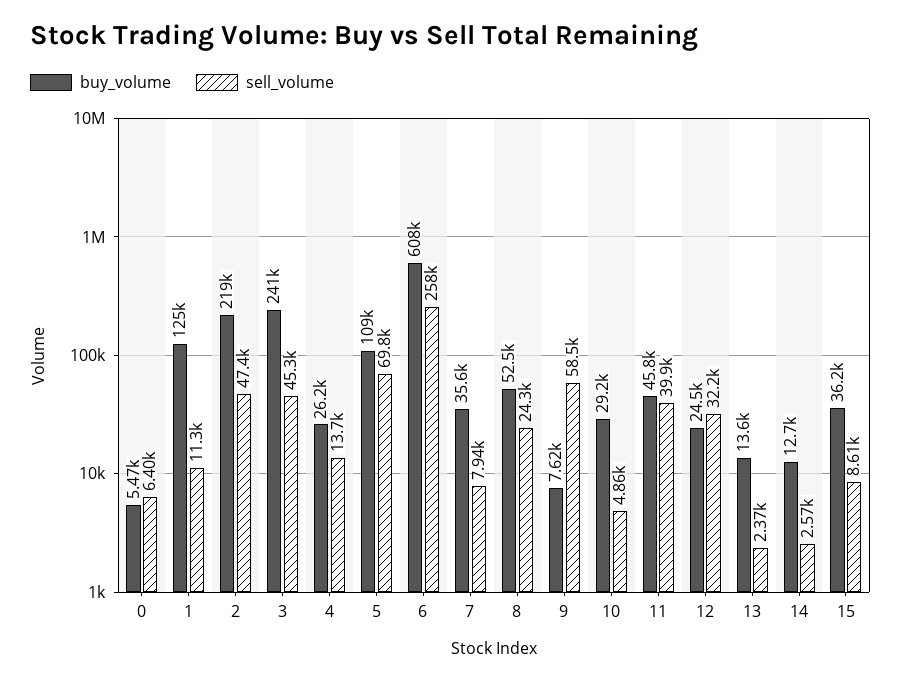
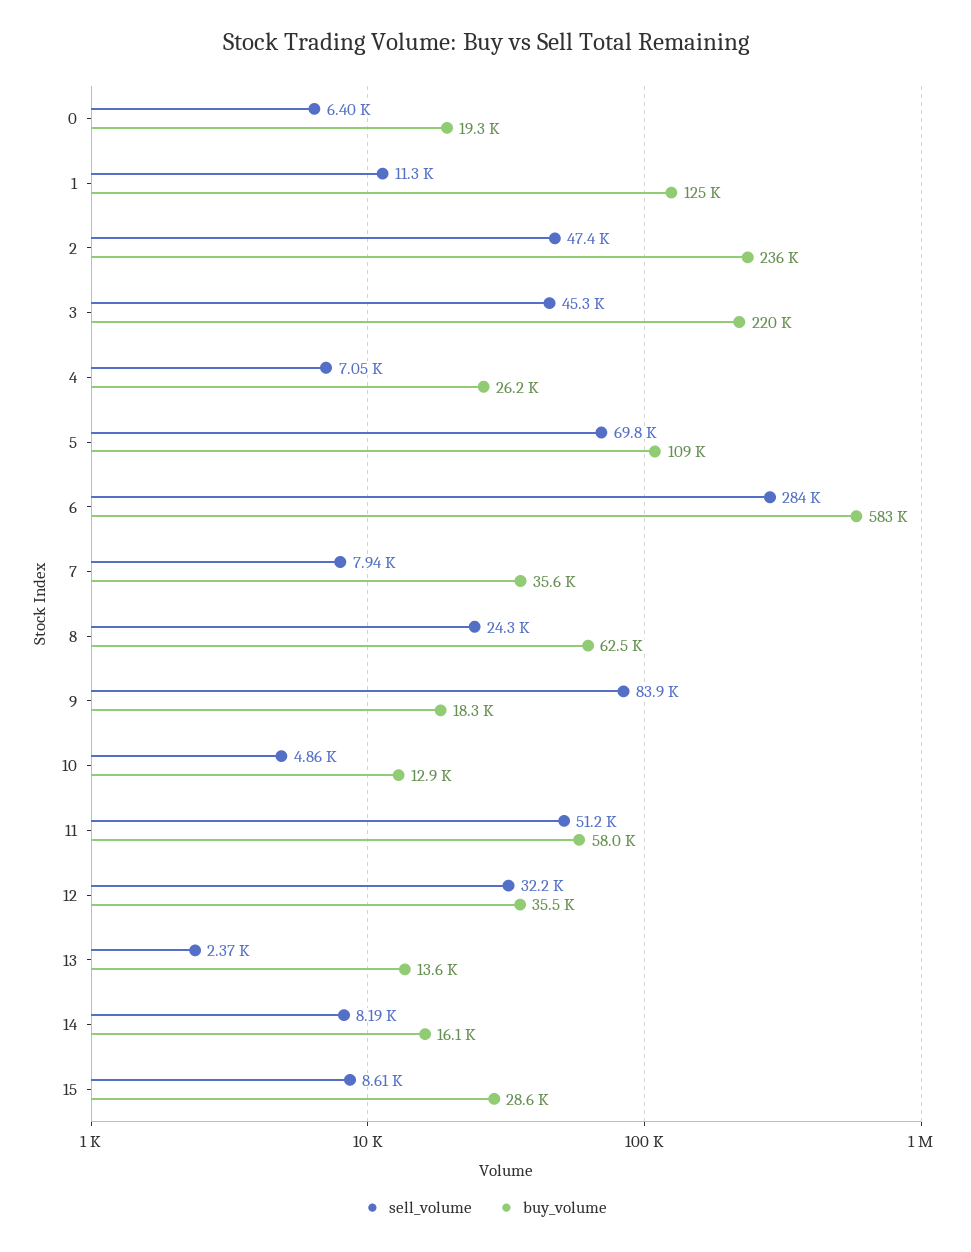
buy_volume, 0: 5470 -> 19300
buy_volume, 2: 219000 -> 236000
buy_volume, 3: 241000 -> 220000
sell_volume, 4: 13700 -> 7050
buy_volume, 6: 608000 -> 583000
sell_volume, 6: 258000 -> 284000
buy_volume, 8: 52500 -> 62500
buy_volume, 9: 7620 -> 18300
sell_volume, 9: 58500 -> 83900
buy_volume, 10: 29200 -> 12900
buy_volume, 11: 45800 -> 58000
sell_volume, 11: 39900 -> 51200
buy_volume, 12: 24500 -> 35500
buy_volume, 14: 12700 -> 16100
sell_volume, 14: 2570 -> 8190
buy_volume, 15: 36200 -> 28600

